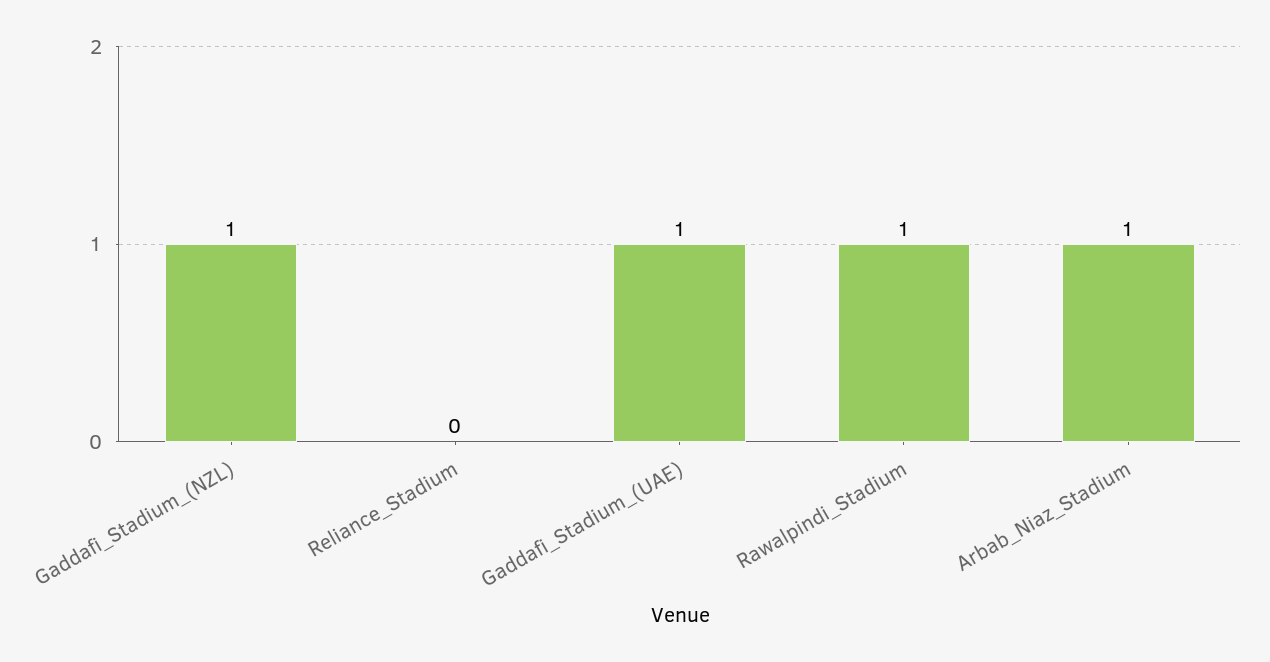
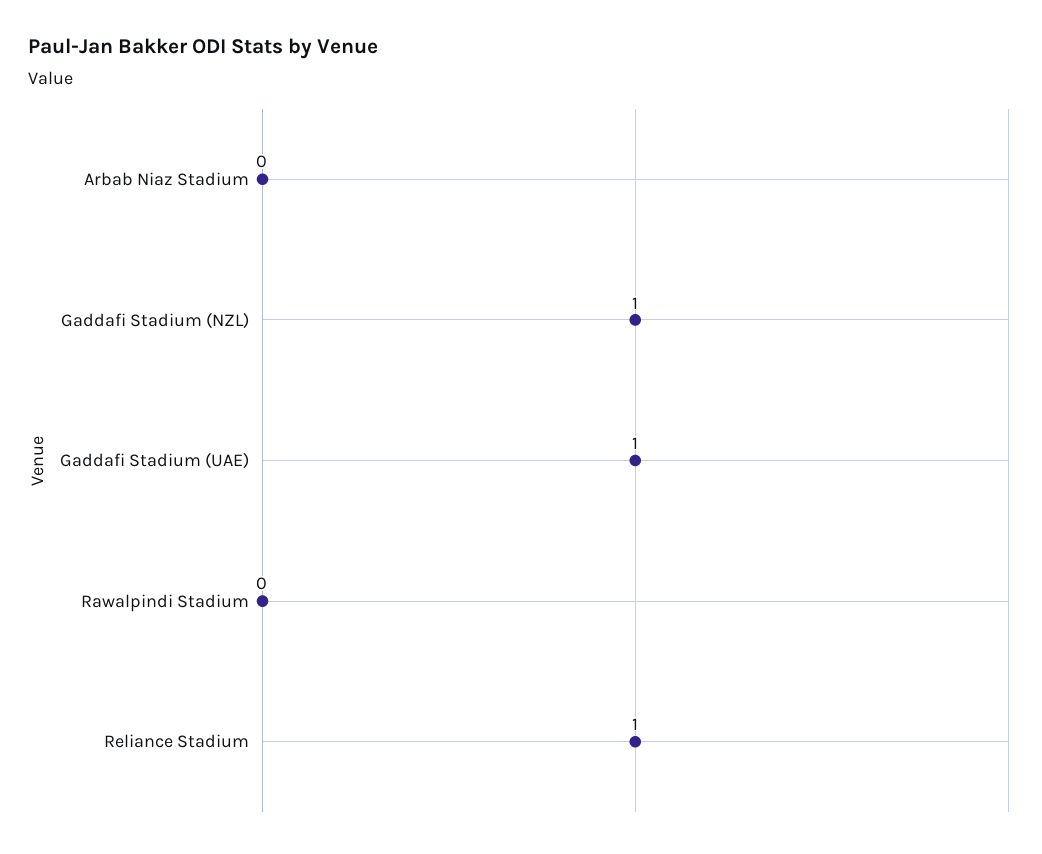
Reliance_Stadium: 0 -> 1
Rawalpindi_Stadium: 1 -> 0
Arbab_Niaz_Stadium: 1 -> 0

